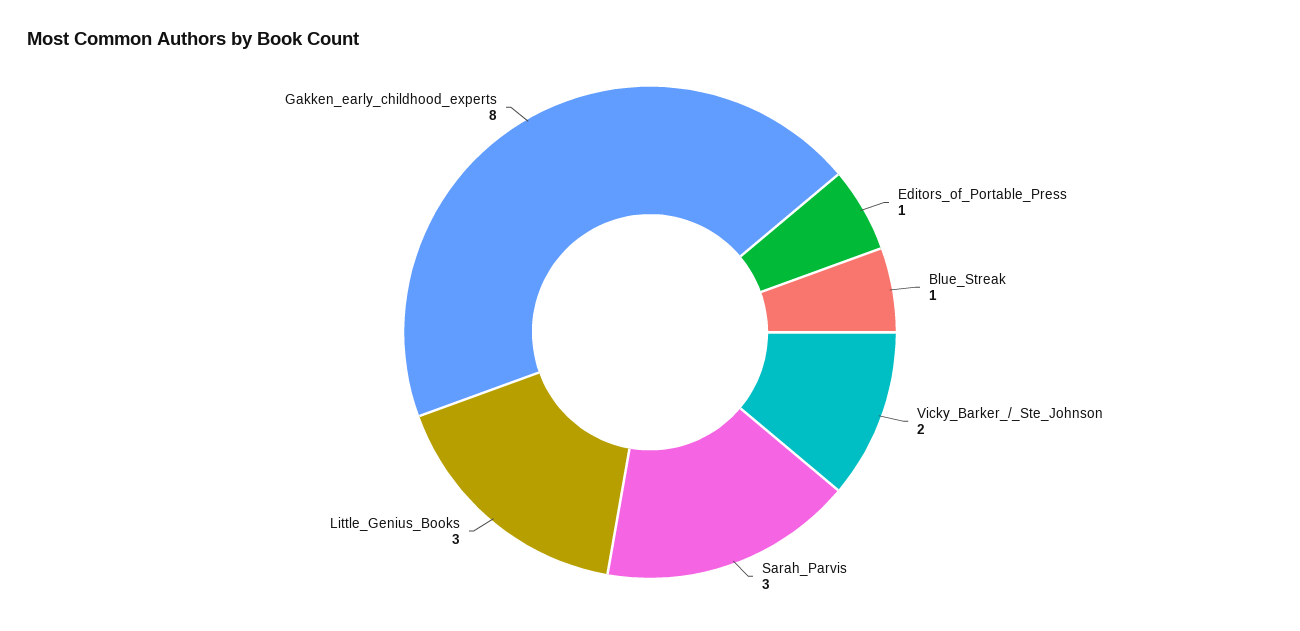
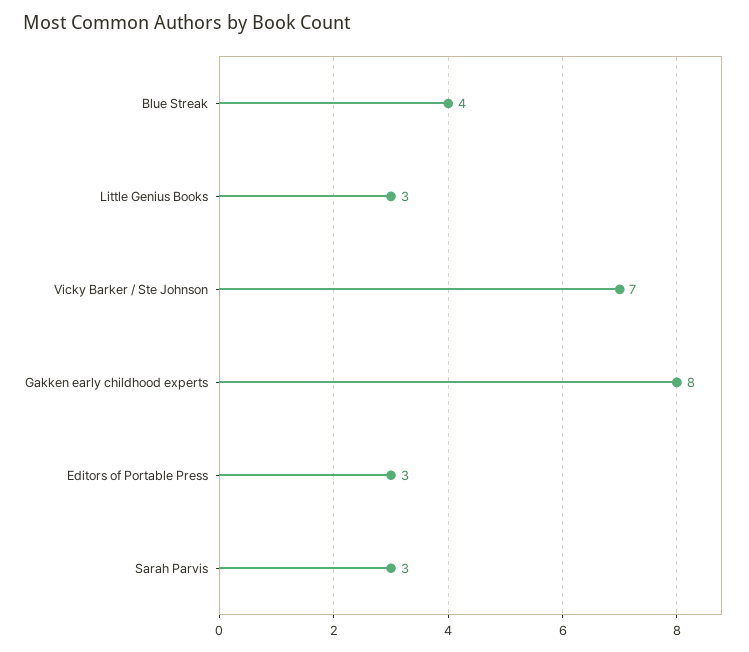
Editors_of_Portable_Press: 1 -> 3
Blue_Streak: 1 -> 4
Vicky_Barker_/_Ste_Johnson: 2 -> 7

